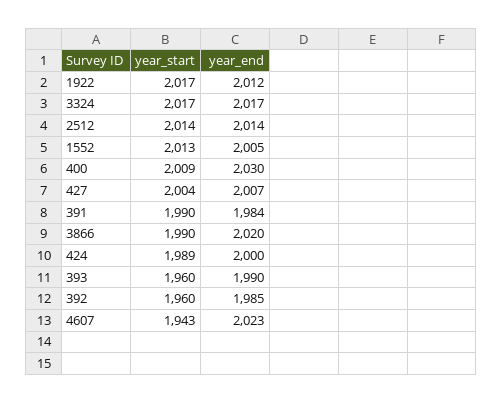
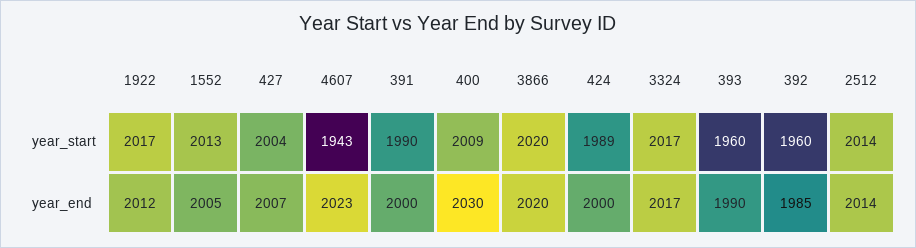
year_end, 391: 1984 -> 2000
year_start, 3866: 1990 -> 2020

